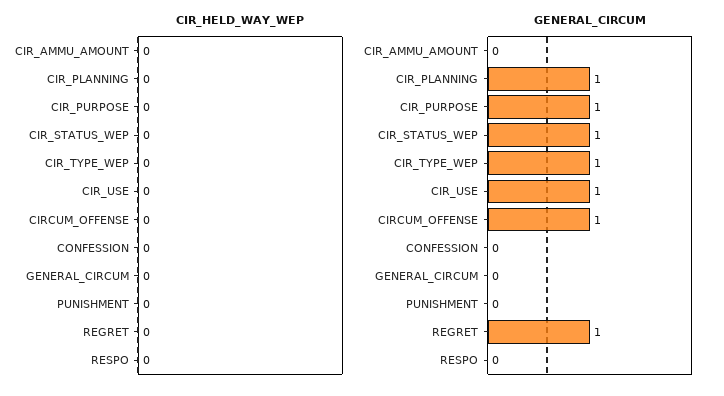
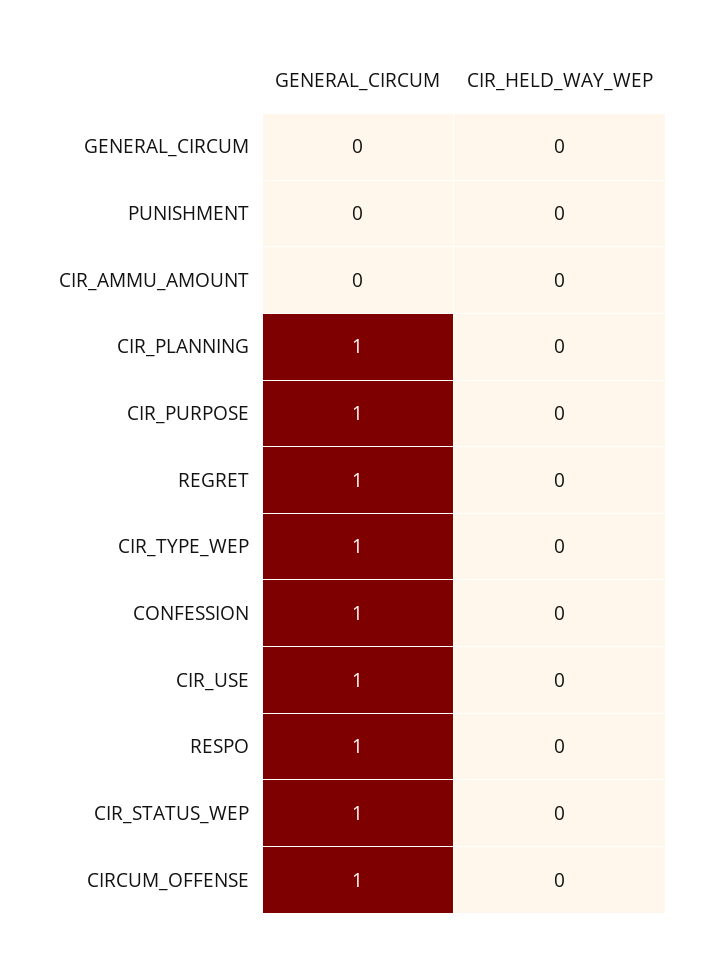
GENERAL_CIRCUM, CONFESSION: 0 -> 1
GENERAL_CIRCUM, RESPO: 0 -> 1

